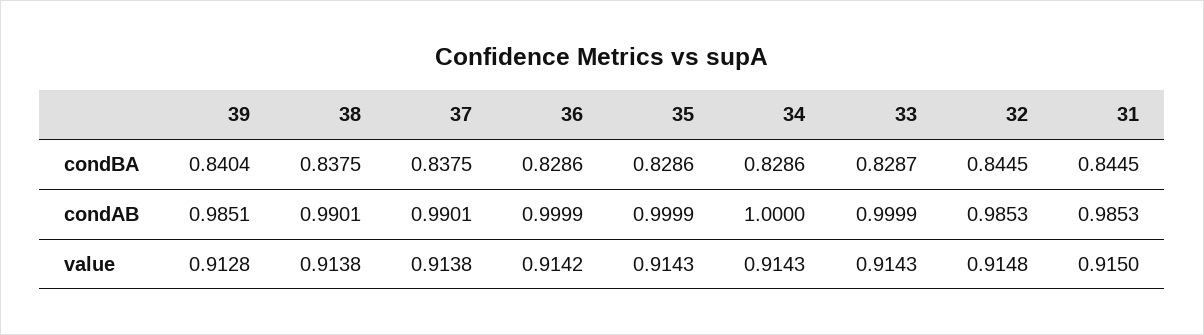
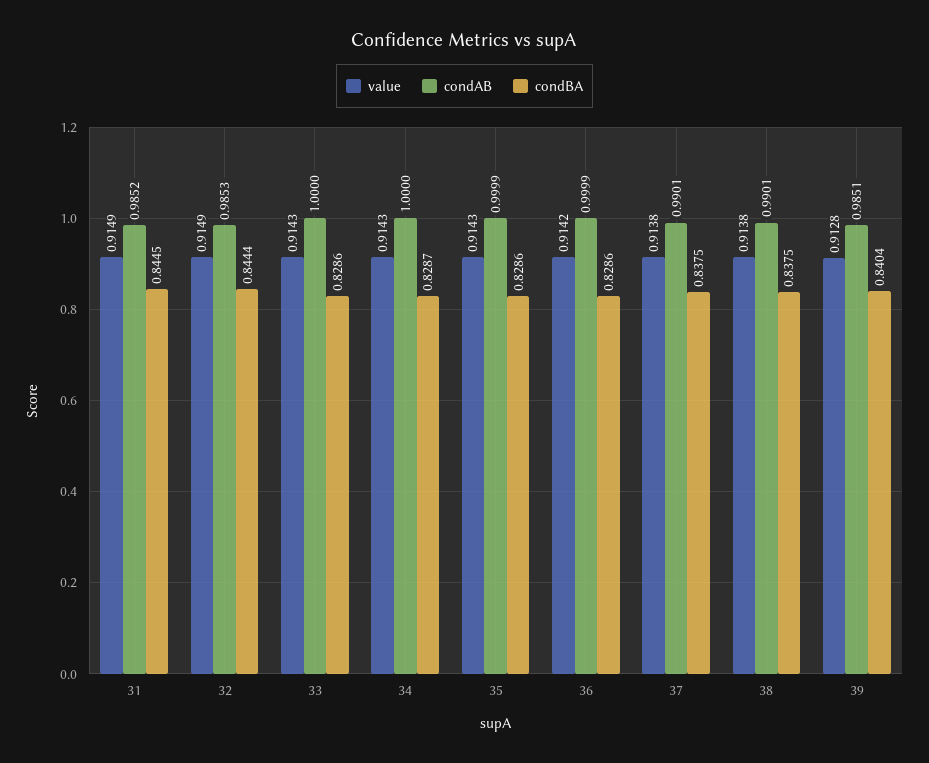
condBA, 34: 0.8286 -> 0.8287
condBA, 33: 0.8287 -> 0.8286
condBA, 32: 0.8445 -> 0.8444
condAB, 33: 0.9999 -> 1
condAB, 31: 0.9853 -> 0.9852
value, 32: 0.9148 -> 0.9149
value, 31: 0.915 -> 0.9149

